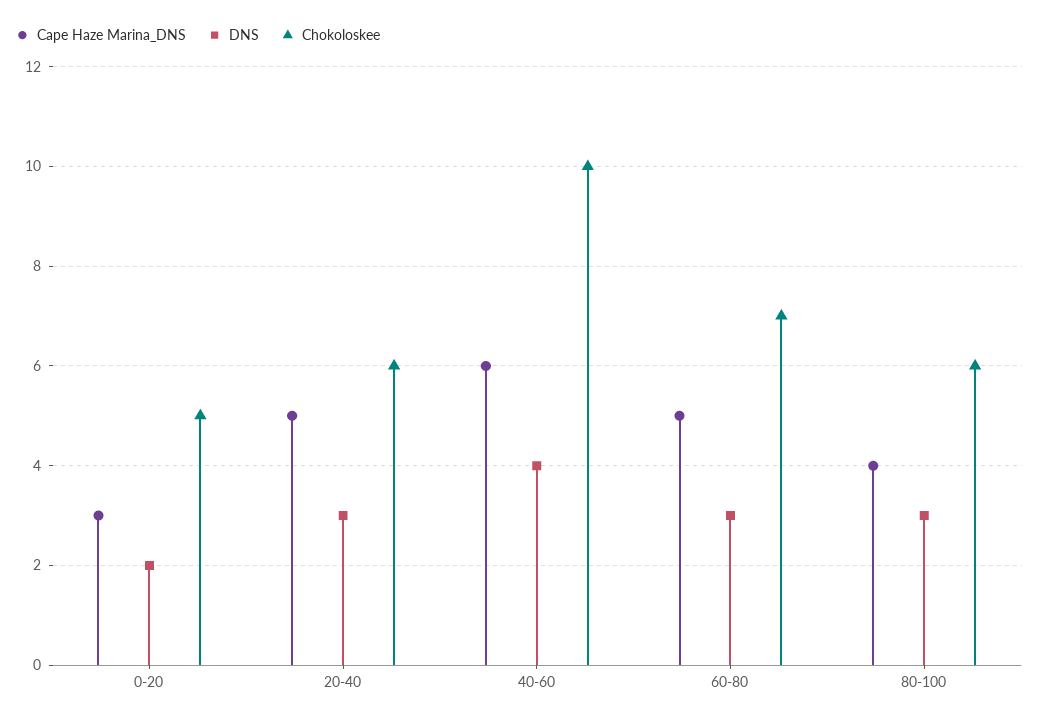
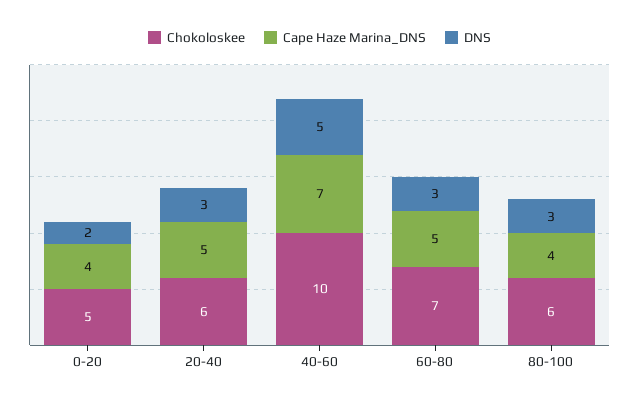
Cape Haze Marina_DNS, 0-20: 3 -> 4
Cape Haze Marina_DNS, 40-60: 6 -> 7
DNS, 40-60: 4 -> 5

